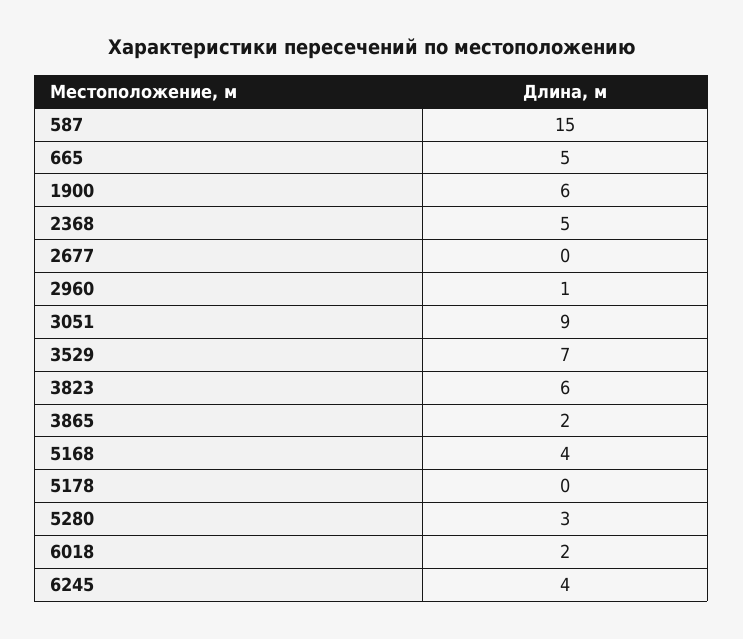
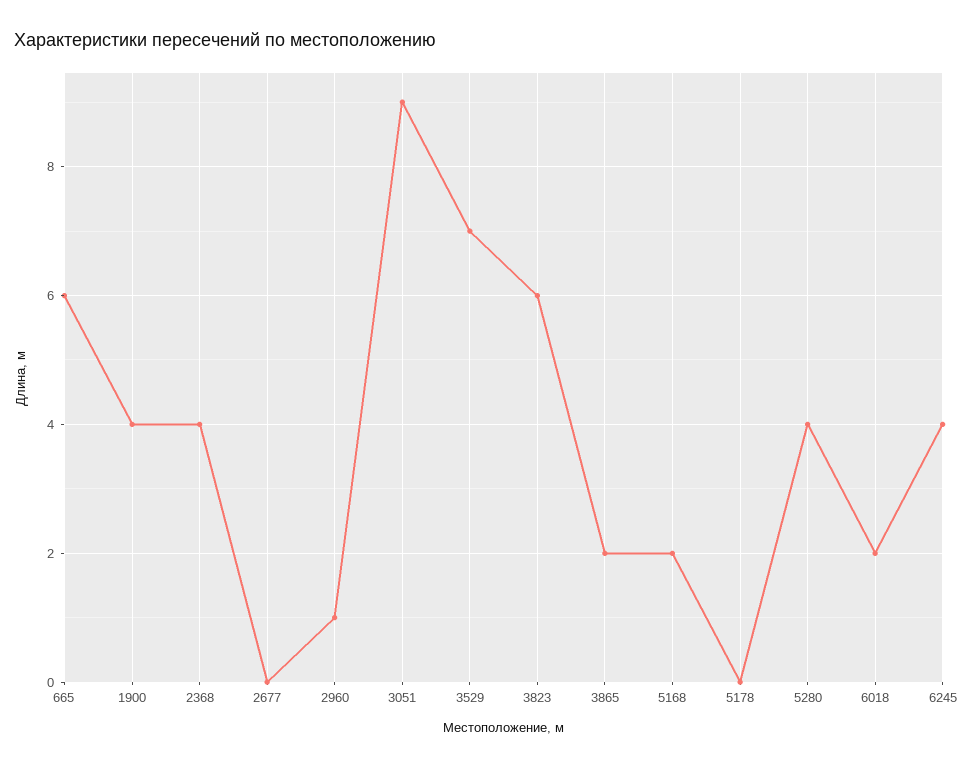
587: 15 -> none
665: 5 -> 6
1900: 6 -> 4
2368: 5 -> 4
5168: 4 -> 2
5280: 3 -> 4

